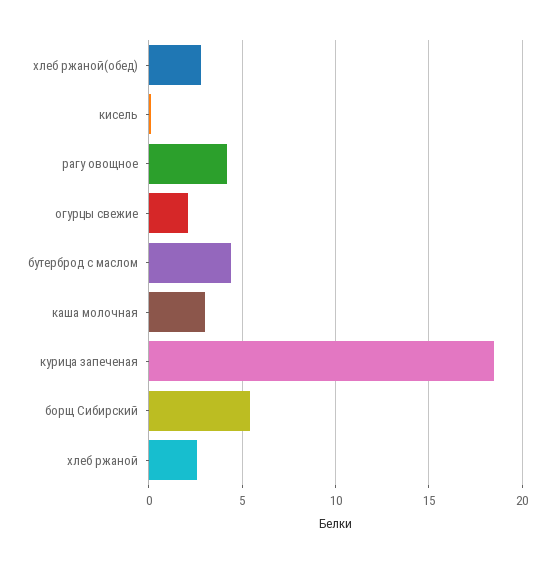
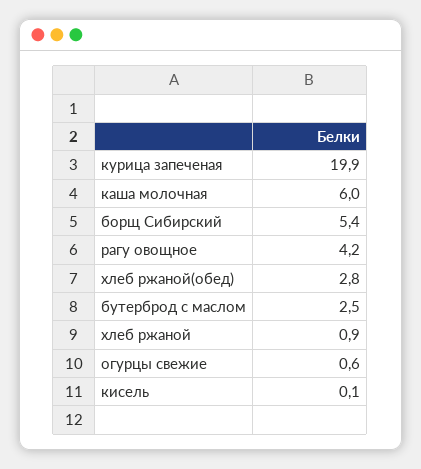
огурцы свежие: 2 -> 0.6
бутерброд с маслом: 4.5 -> 2.5
каша молочная: 3 -> 6
курица запеченая: 18.5 -> 19.9
хлеб ржаной: 2.5 -> 0.9

